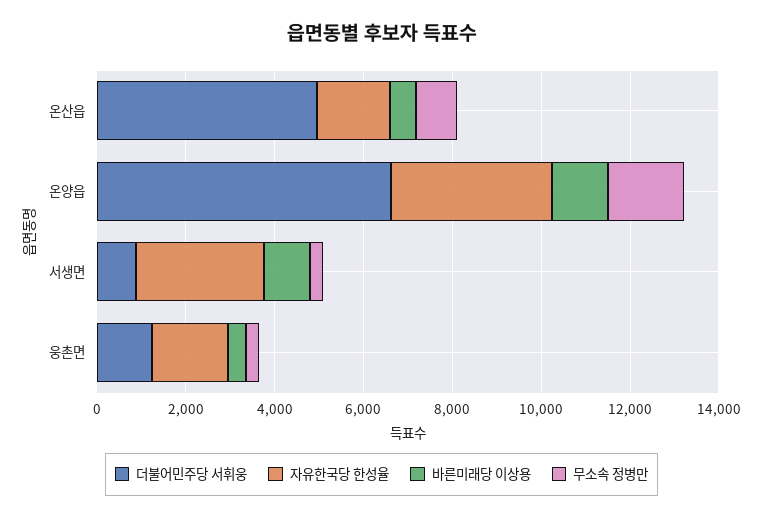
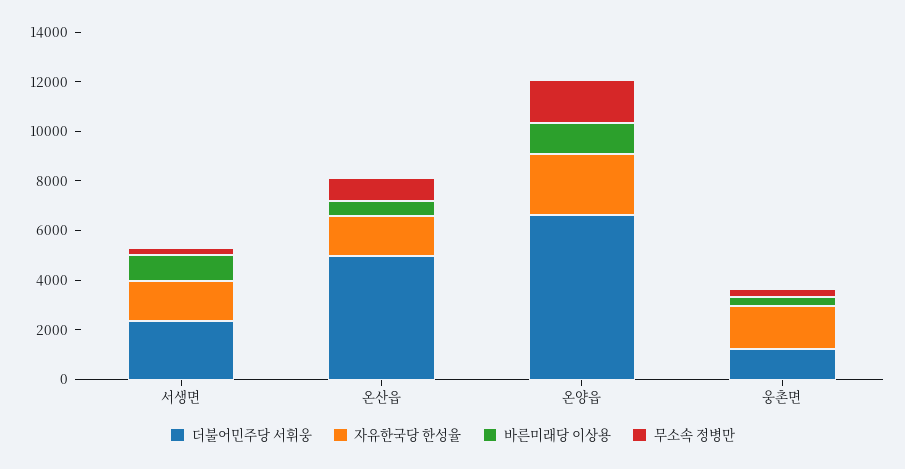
자유한국당 한성율, 온양읍: 3500 -> 2500
더불어민주당 서휘웅, 서생면: 1000 -> 2500
자유한국당 한성율, 서생면: 3000 -> 1500

